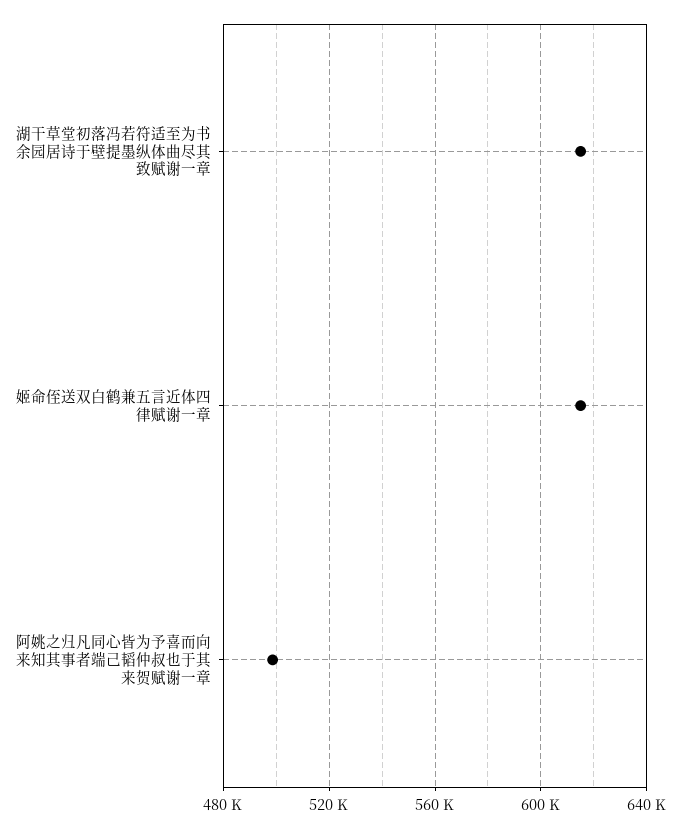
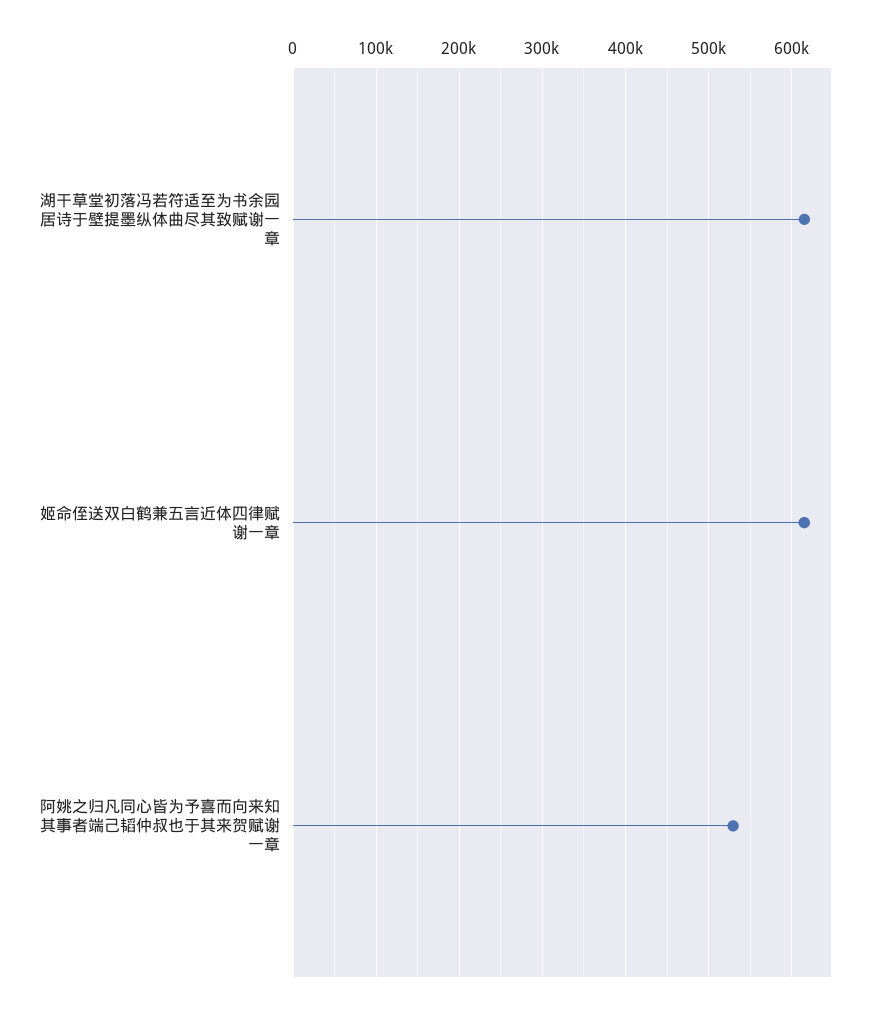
阿姚之归凡同心皆为予喜而向来知其事者端己韬仲叔也于其来贺赋谢一章: 500000 -> 530000

